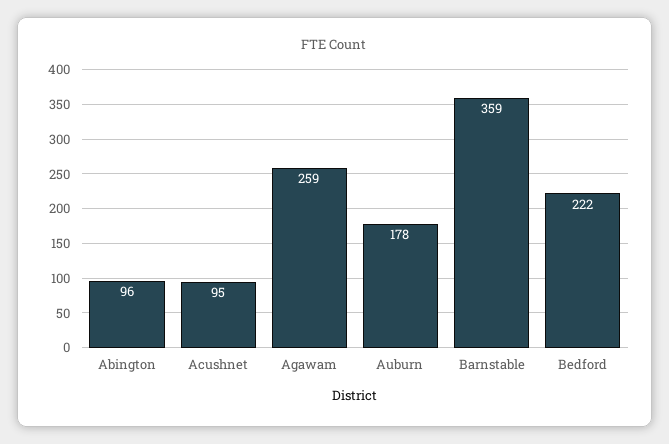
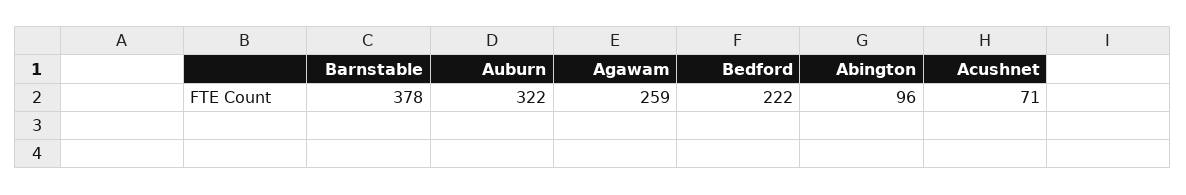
Acushnet: 95 -> 71
Auburn: 178 -> 322
Barnstable: 359 -> 378

